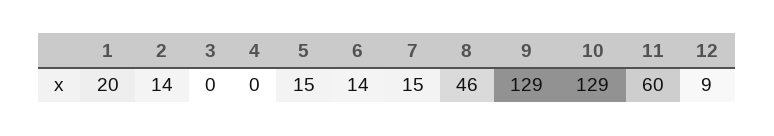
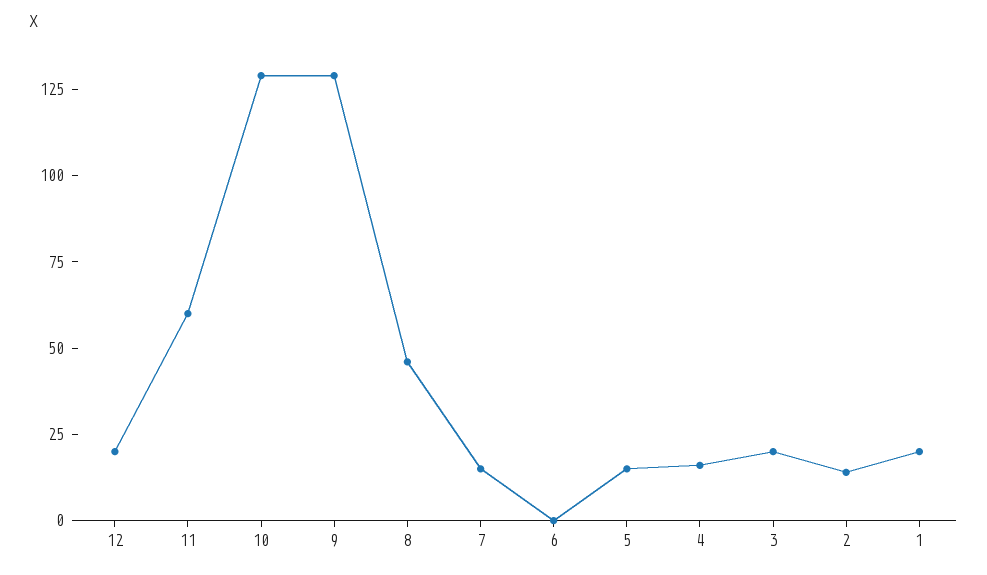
3: 0 -> 20
4: 0 -> 15
6: 14 -> 0
12: 9 -> 20

